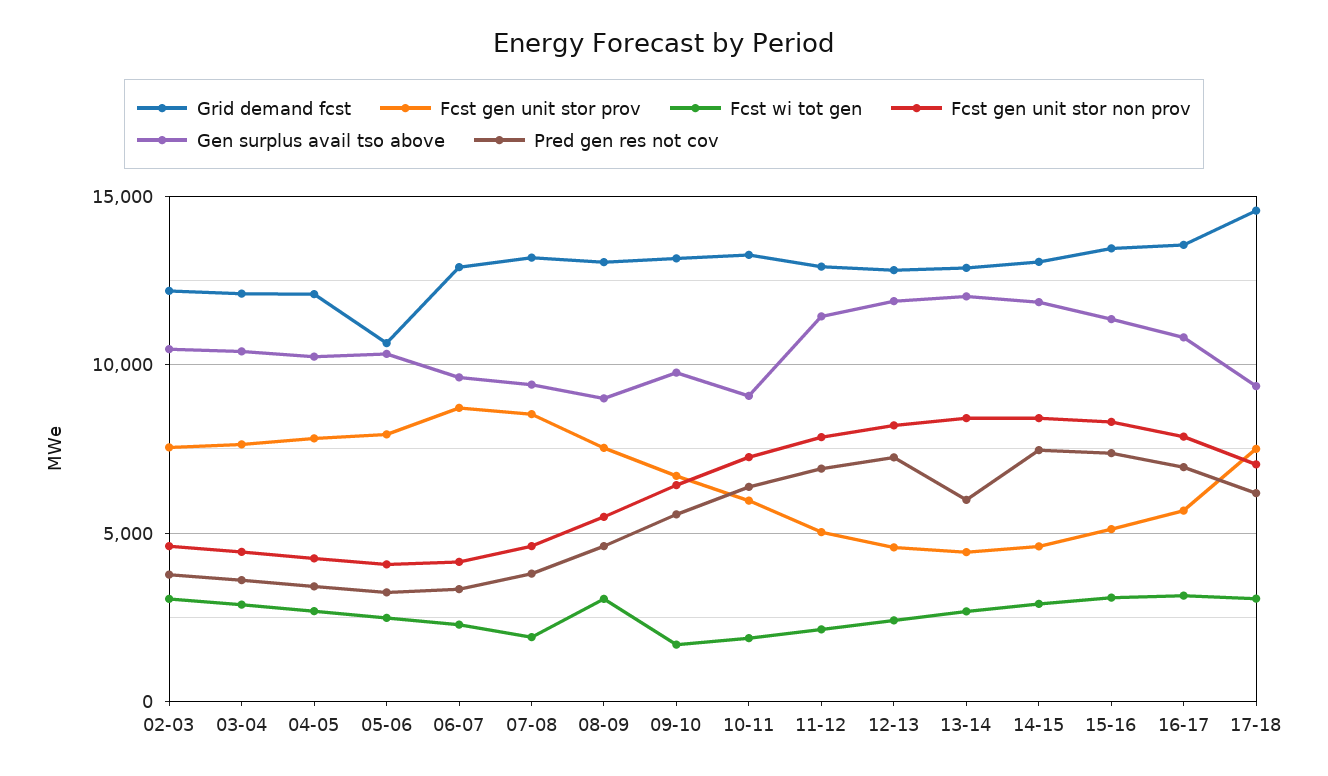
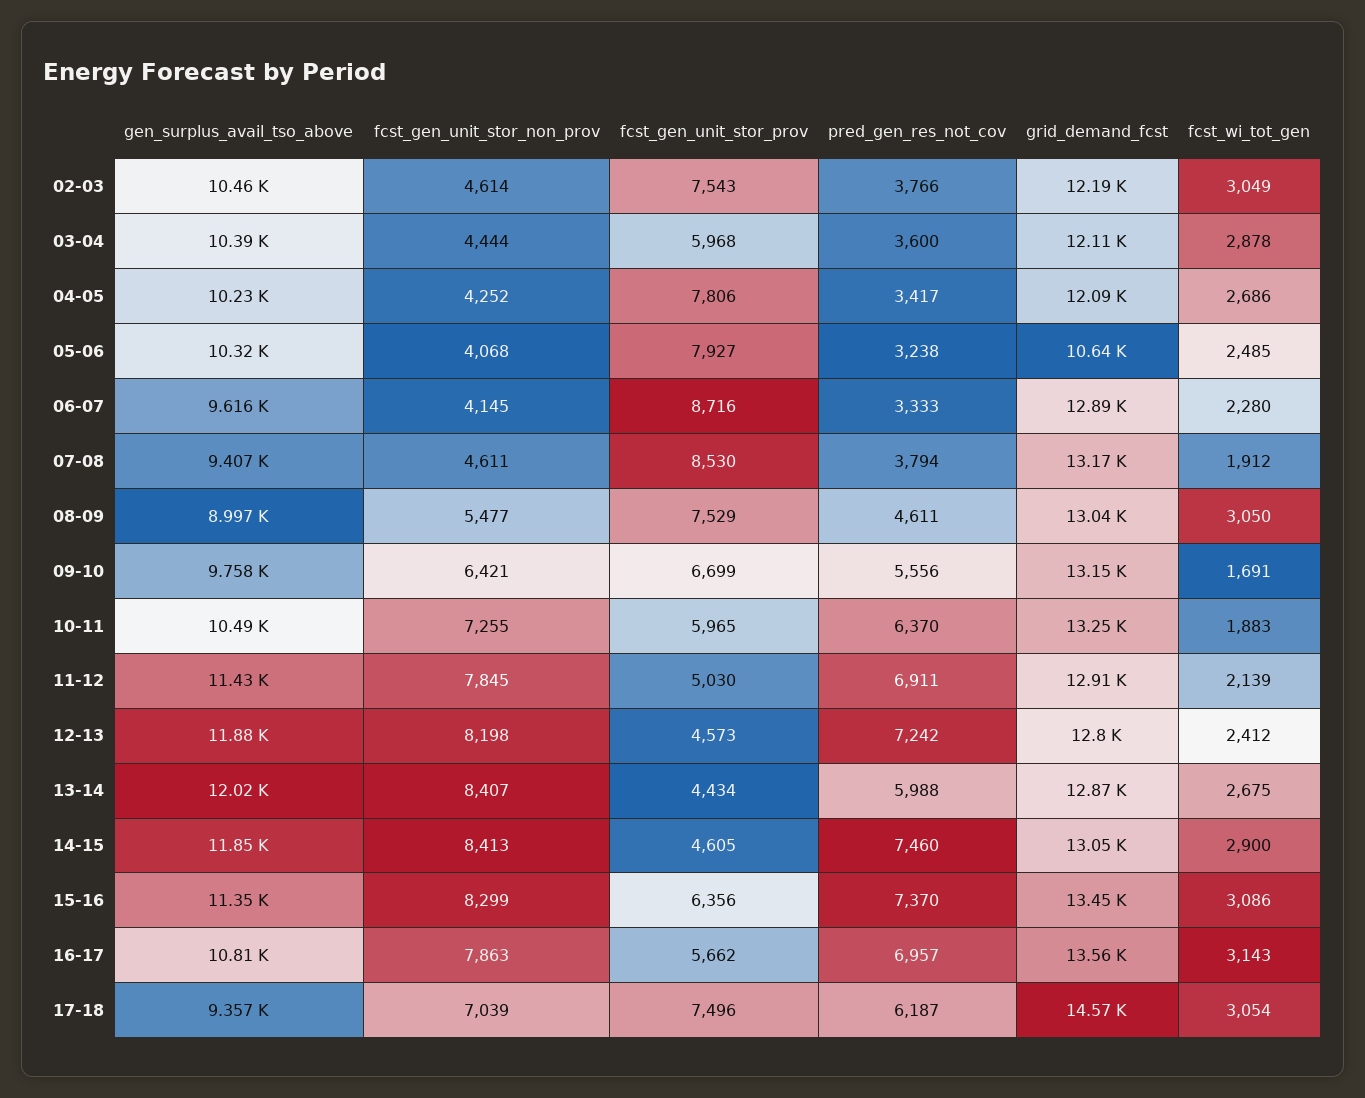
Fcst gen unit stor prov, 03-04: 7500 -> 5968
Gen surplus avail tso above, 10-11: 9000 -> 10490
Fcst gen unit stor prov, 15-16: 5000 -> 6356

